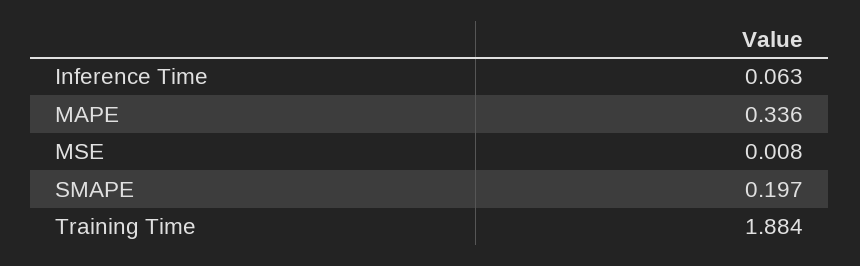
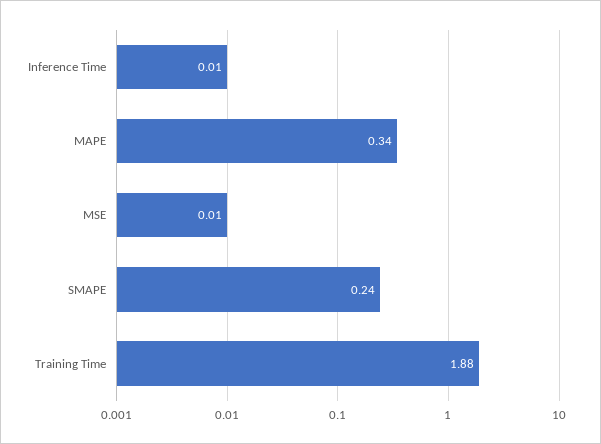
Inference Time: 0.063 -> 0.01
SMAPE: 0.197 -> 0.24

